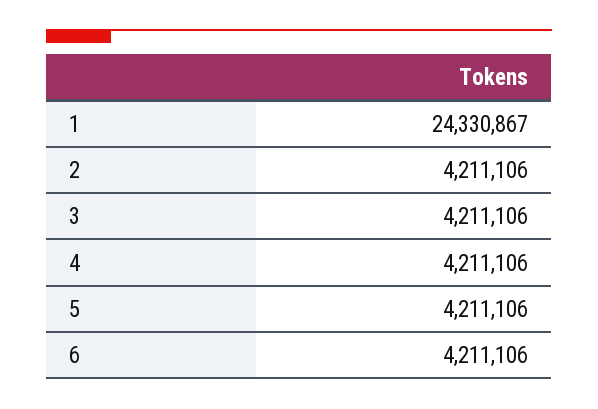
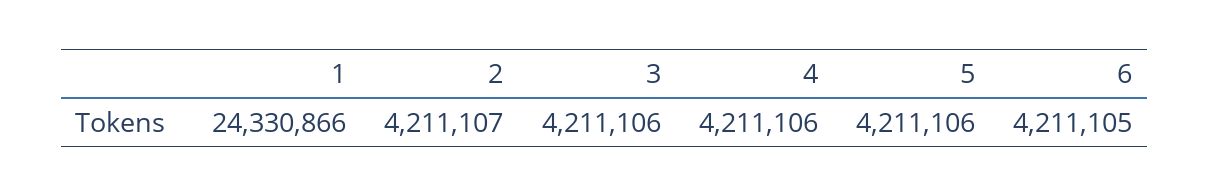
1: 24330867 -> 24330866
2: 4211106 -> 4211107
6: 4211106 -> 4211105

